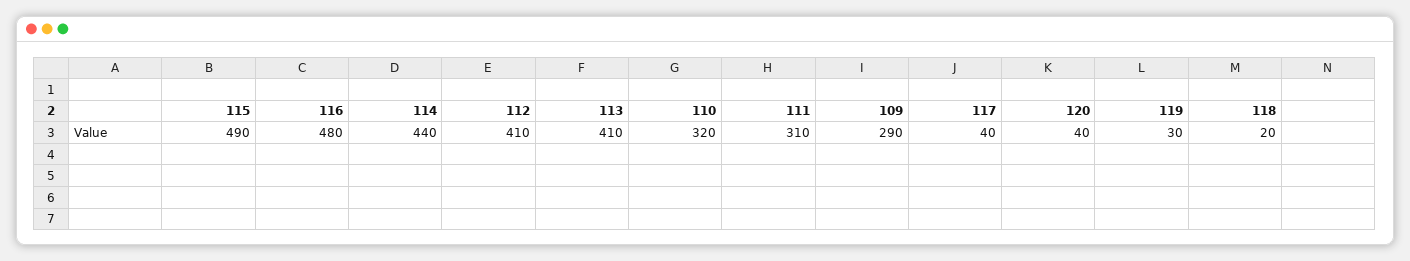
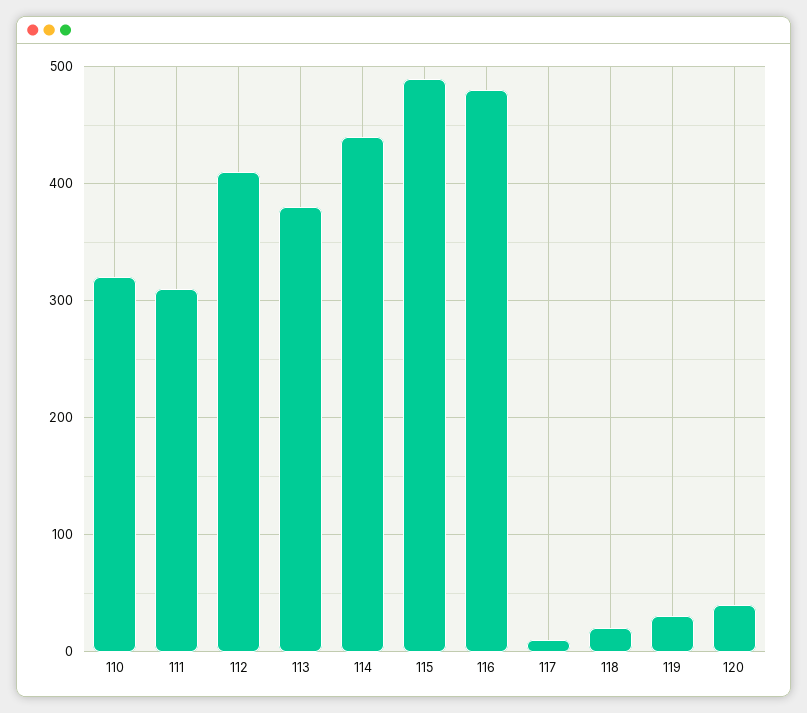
113: 410 -> 380
109: 290 -> none
117: 40 -> 10

